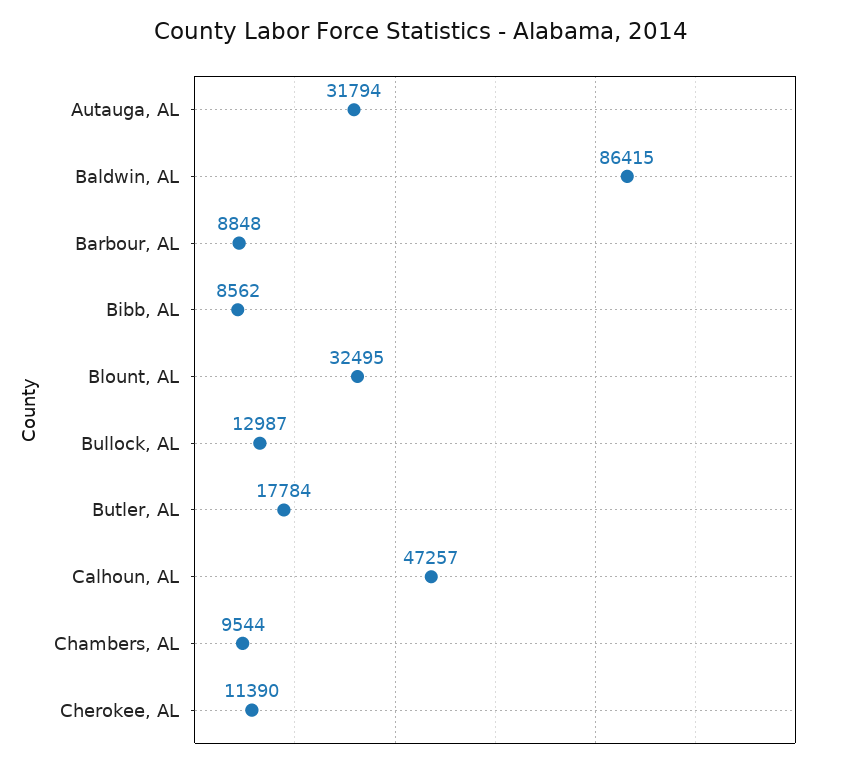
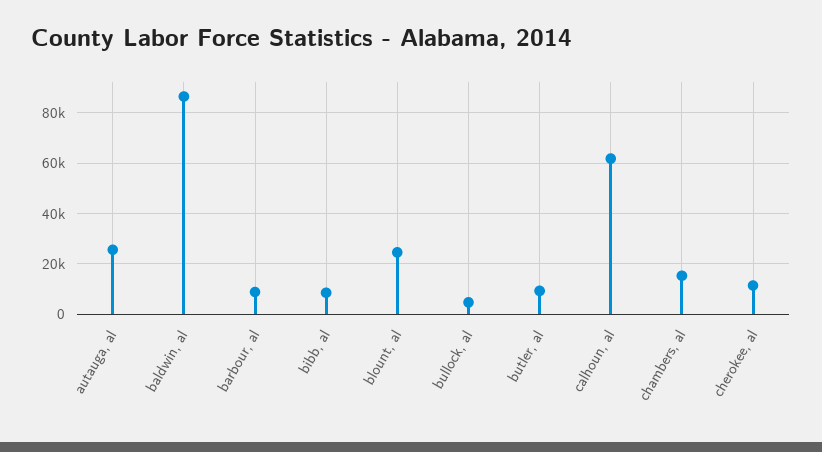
Autauga, AL: 31794 -> 25000
Blount, AL: 32495 -> 25000
Bullock, AL: 12987 -> 5000
Butler, AL: 17784 -> 10000
Calhoun, AL: 47257 -> 62500
Chambers, AL: 9544 -> 15000

